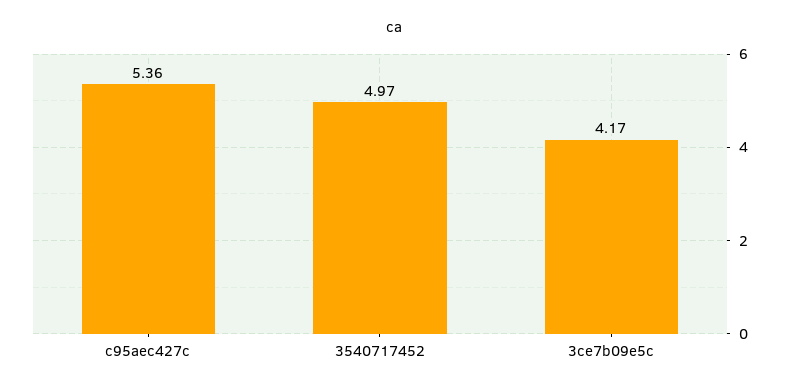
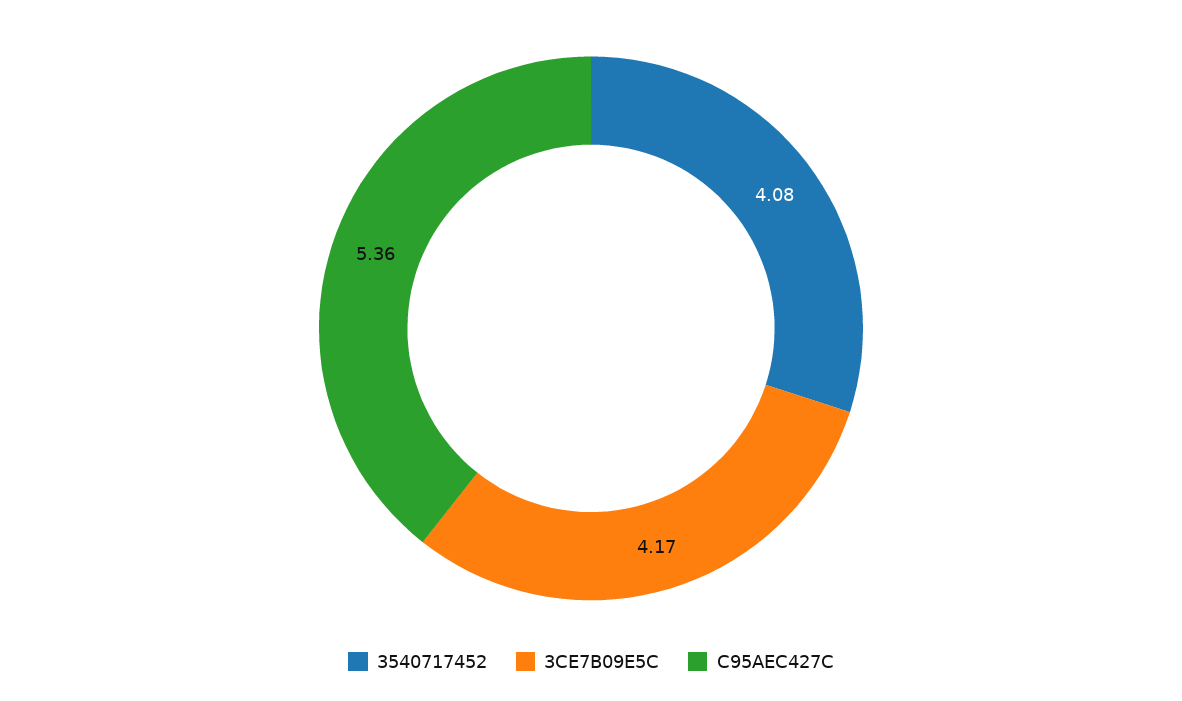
3540717452: 4.97 -> 4.08

